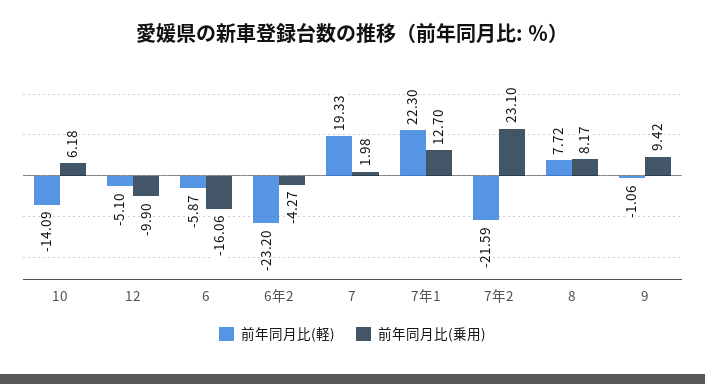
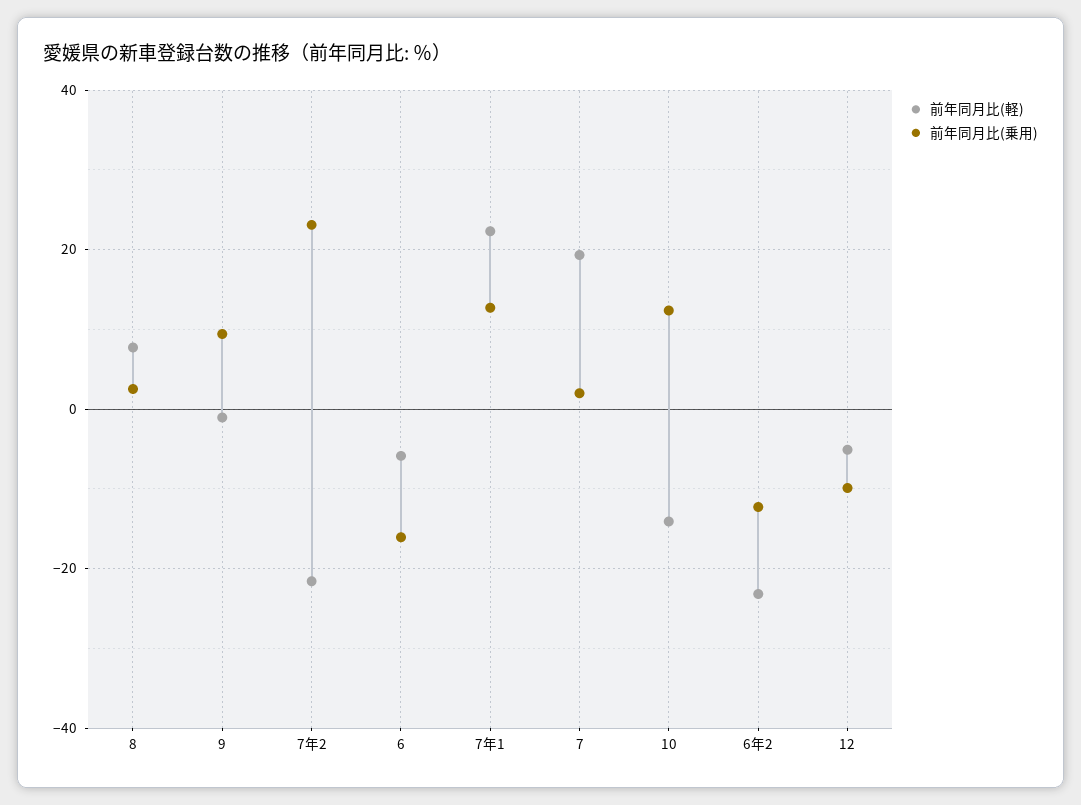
前年同月比(乗用), 10: 6.18 -> 12
前年同月比(乗用), 6年2: -4.27 -> -12
前年同月比(乗用), 8: 8.17 -> 2

